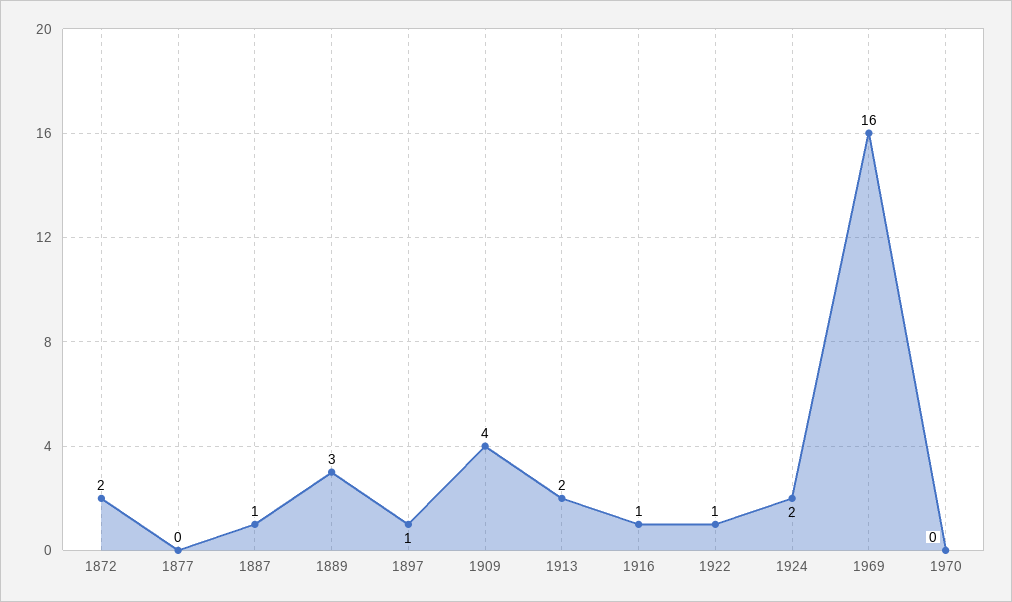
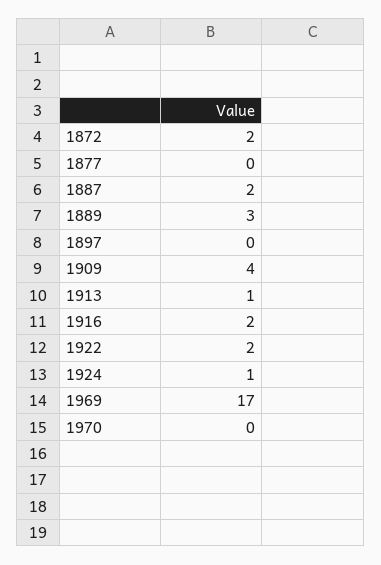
1887: 1 -> 2
1897: 1 -> 0
1913: 2 -> 1
1916: 1 -> 2
1922: 1 -> 2
1924: 2 -> 1
1969: 16 -> 17

